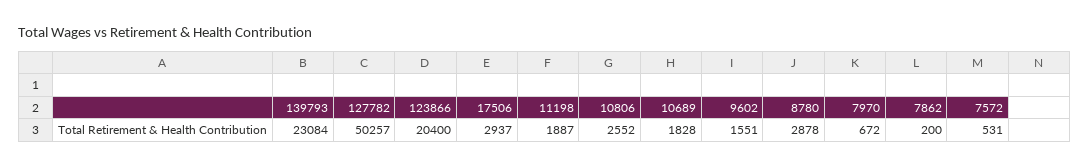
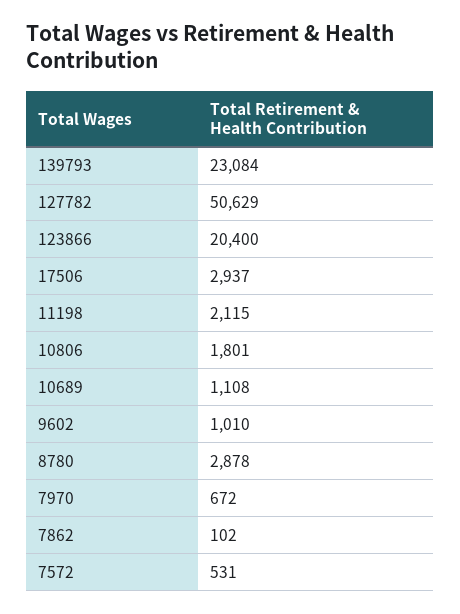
127782: 50257 -> 50629
11198: 1887 -> 2115
10806: 2552 -> 1801
10689: 1828 -> 1108
9602: 1551 -> 1010
7862: 200 -> 102

